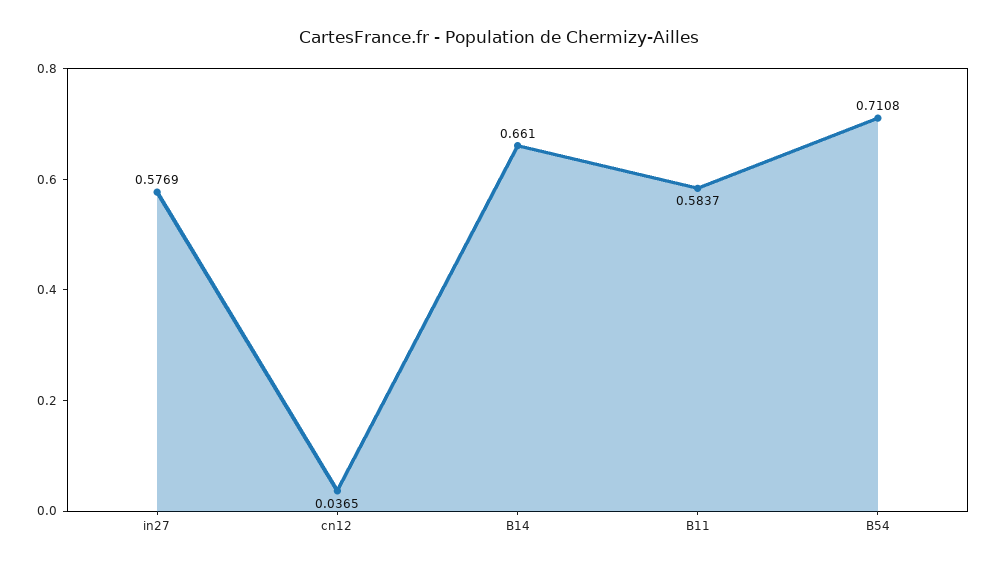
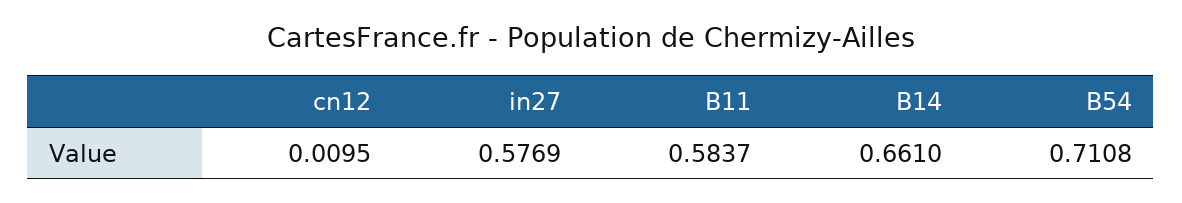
cn12: 0.0365 -> 0.0095

